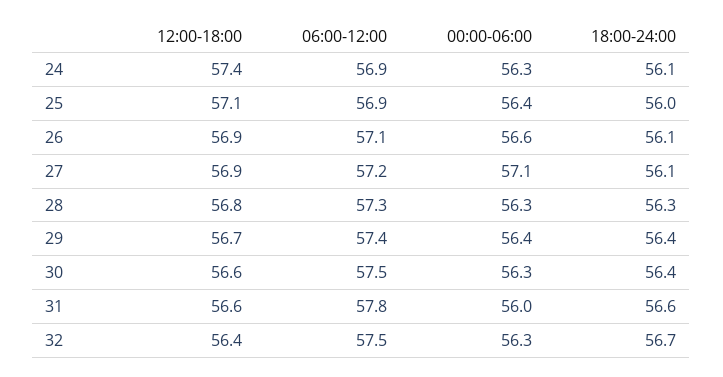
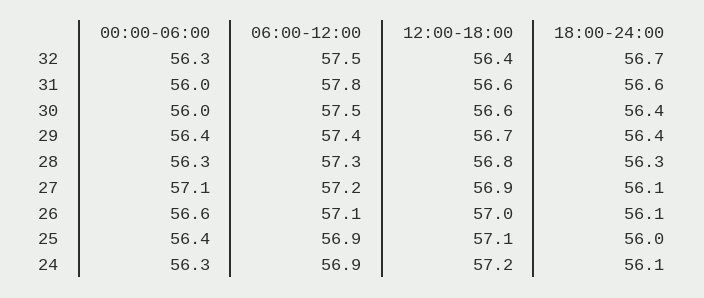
12:00-18:00, 24: 57.4 -> 57.2
12:00-18:00, 26: 56.9 -> 57
00:00-06:00, 30: 56.3 -> 56

